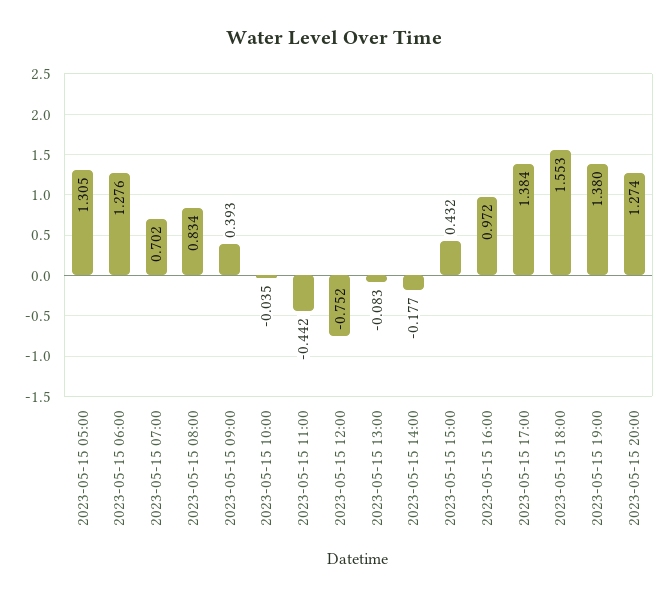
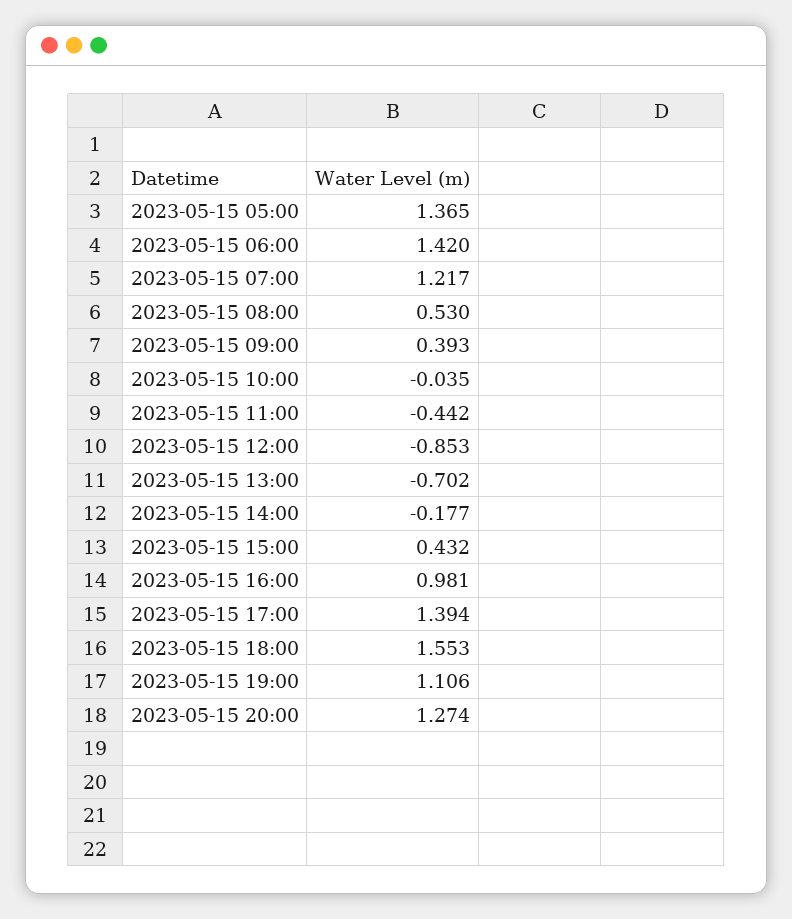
2023-05-15 05:00: 1.305 -> 1.365
2023-05-15 06:00: 1.276 -> 1.42
2023-05-15 07:00: 0.702 -> 1.217
2023-05-15 08:00: 0.834 -> 0.53
2023-05-15 12:00: -0.752 -> -0.853
2023-05-15 13:00: -0.083 -> -0.702
2023-05-15 16:00: 0.972 -> 0.981
2023-05-15 17:00: 1.384 -> 1.394
2023-05-15 19:00: 1.38 -> 1.106

